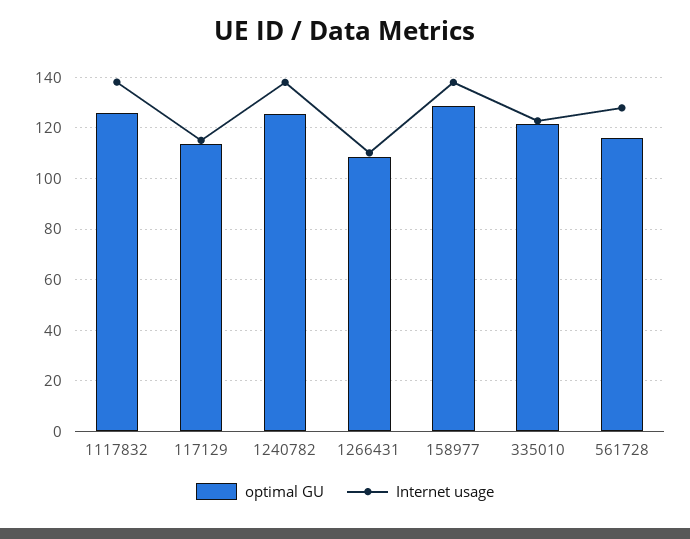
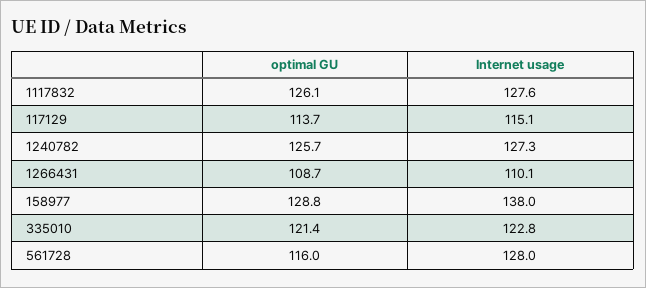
Internet usage, 1117832: 137.5 -> 127.6
Internet usage, 1240782: 137.5 -> 127.3

